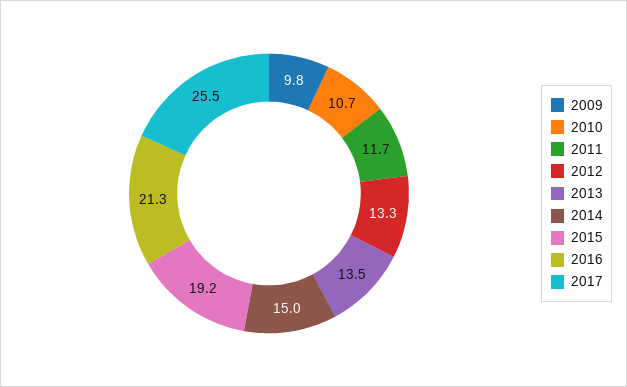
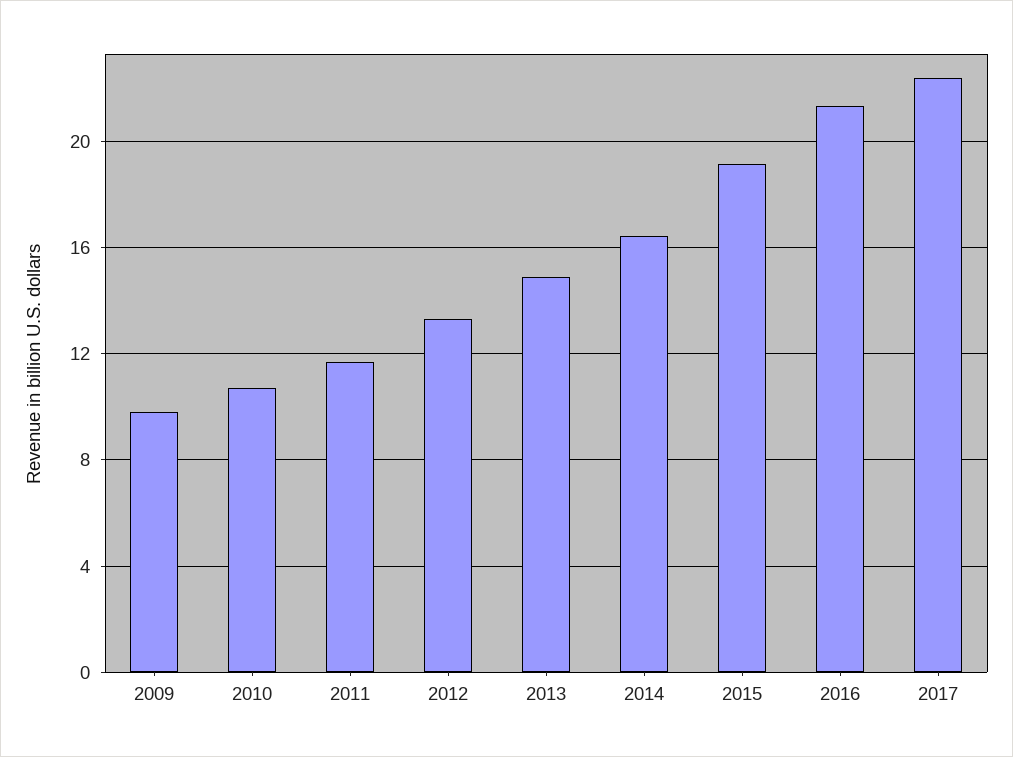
2013: 13.5 -> 15
2014: 15 -> 16.5
2017: 25.5 -> 22.5

